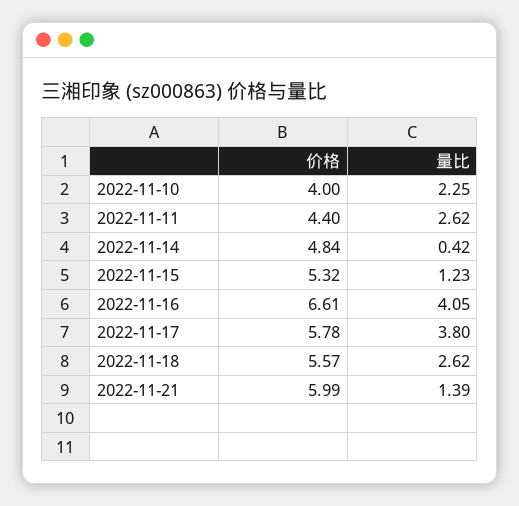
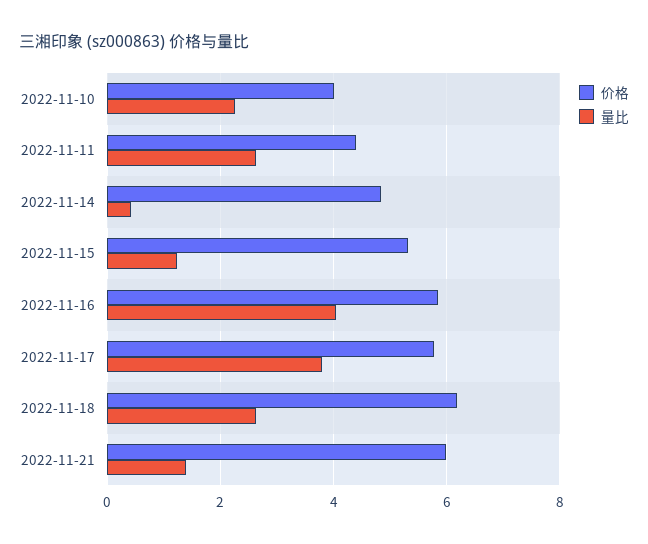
价格, 2022-11-16: 6.61 -> 5.8
价格, 2022-11-18: 5.57 -> 6.2

